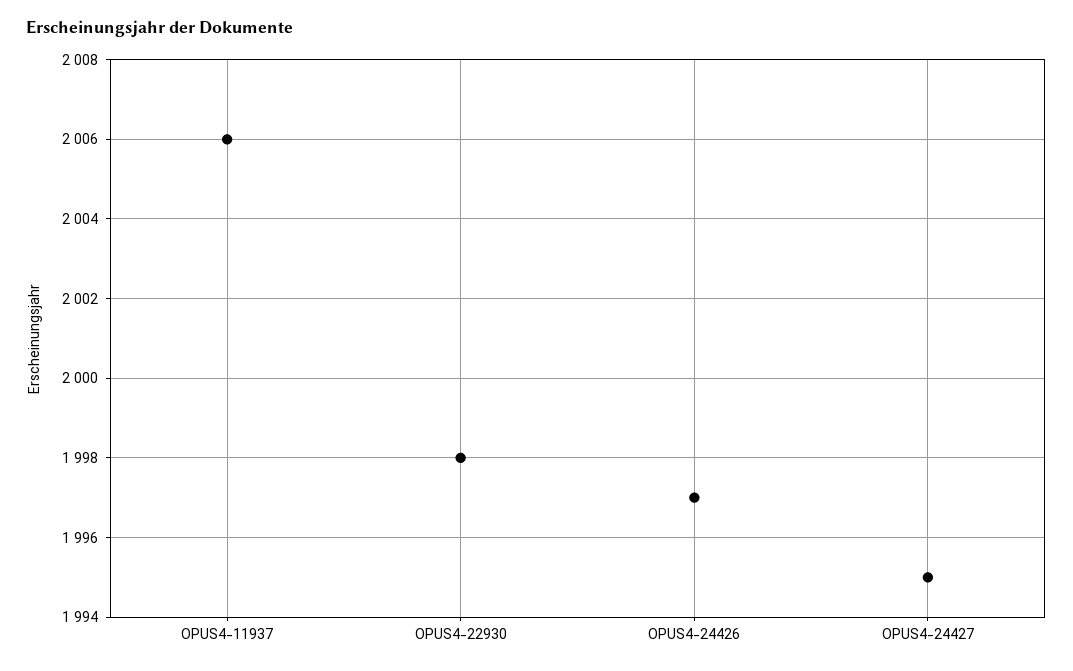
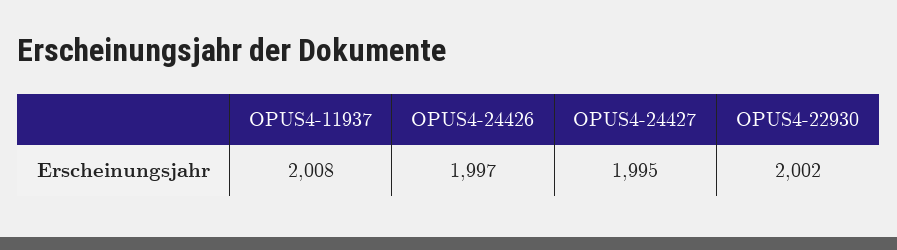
OPUS4-11937: 2006 -> 2008
OPUS4-22930: 1998 -> 2002

